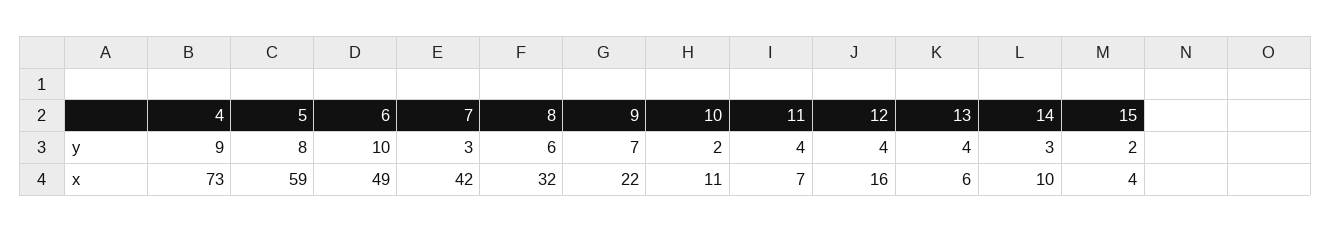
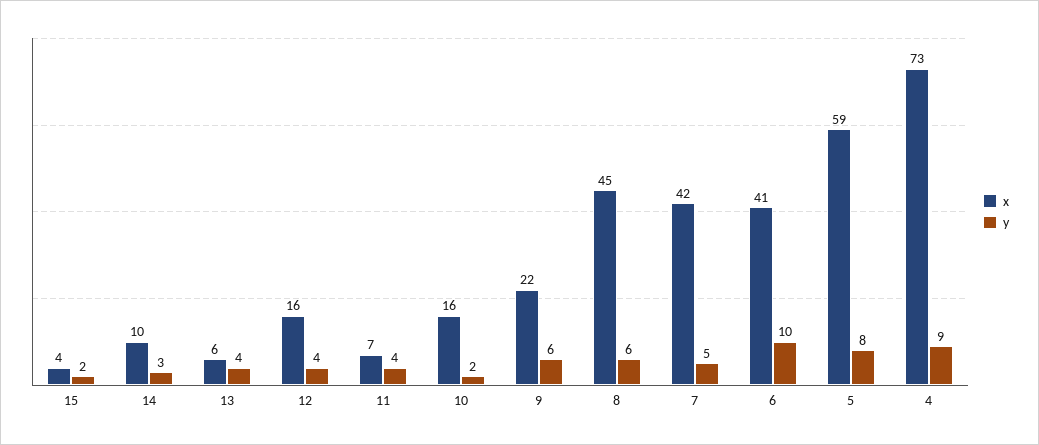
y, 7: 3 -> 5
y, 9: 7 -> 6
x, 6: 49 -> 41
x, 8: 32 -> 45
x, 10: 11 -> 16

